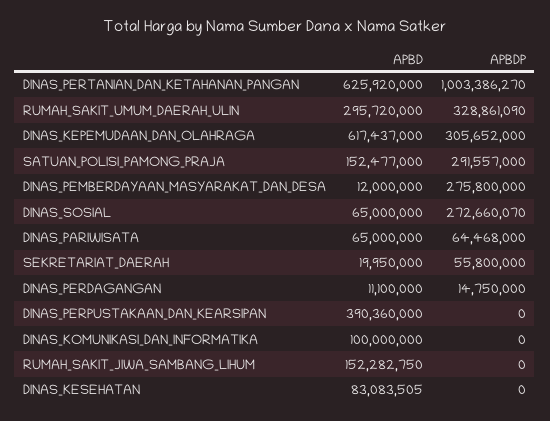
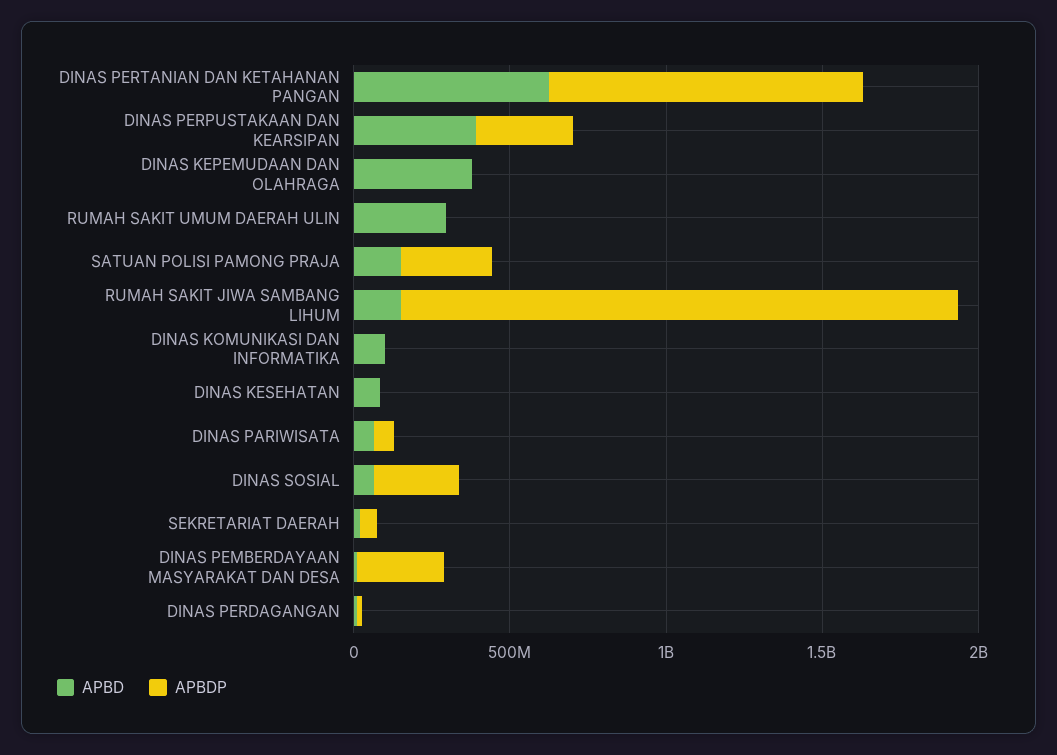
APBDP, RUMAH_SAKIT_UMUM_DAERAH_ULIN: 328861090 -> 0
APBD, DINAS_KEPEMUDAAN_DAN_OLAHRAGA: 617437000 -> 400000000
APBDP, DINAS_KEPEMUDAAN_DAN_OLAHRAGA: 305652000 -> 0
APBDP, DINAS_PERPUSTAKAAN_DAN_KEARSIPAN: 0 -> 300000000
APBDP, RUMAH_SAKIT_JIWA_SAMBANG_LIHUM: 0 -> 1800000000

